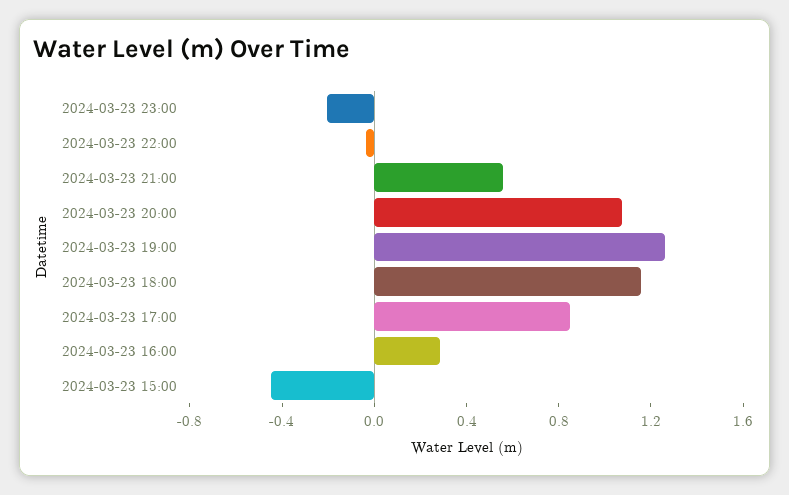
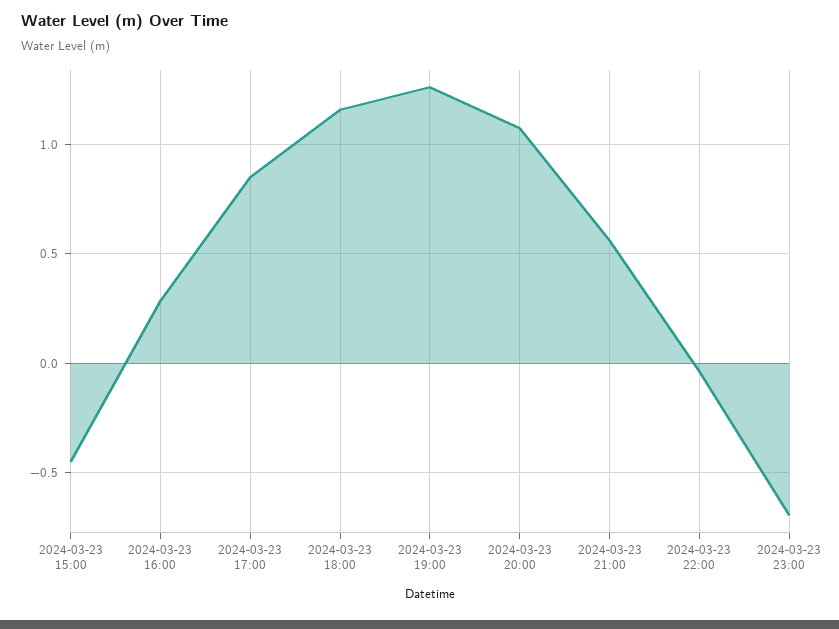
2024-03-23 23:00: -0.2 -> -0.7

